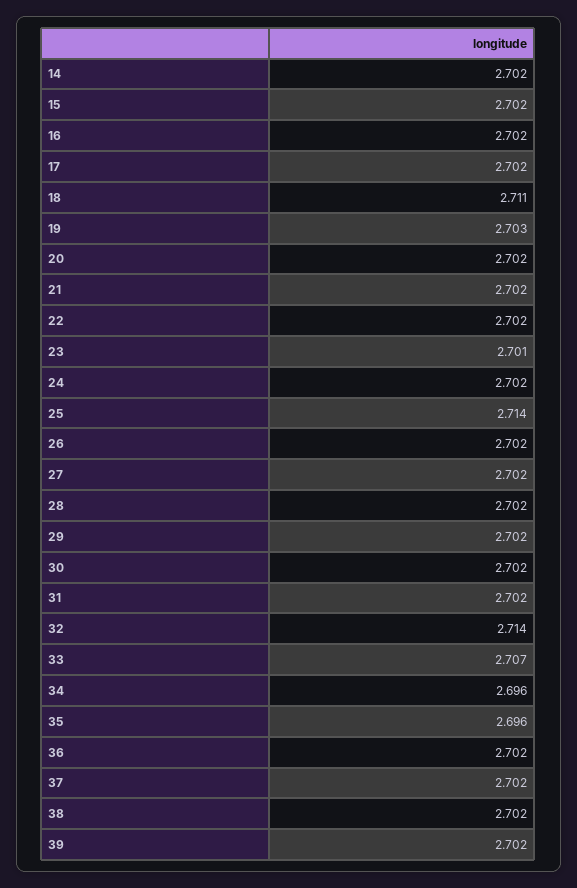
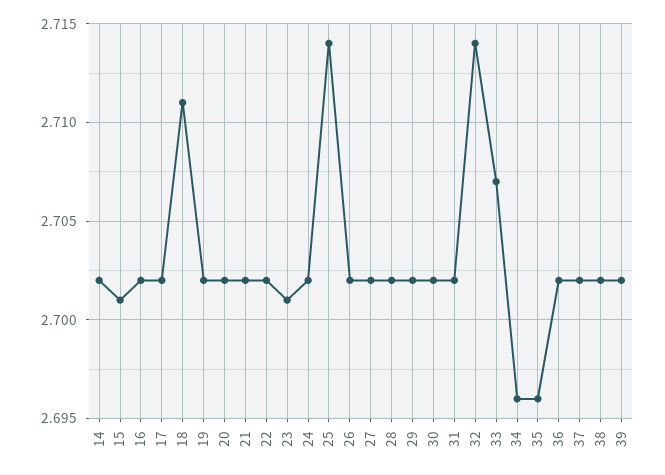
15: 2.702 -> 2.701
19: 2.703 -> 2.702

